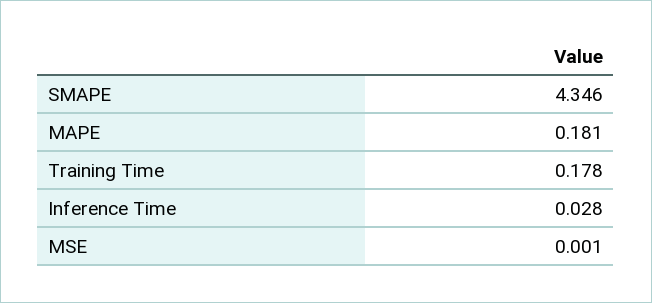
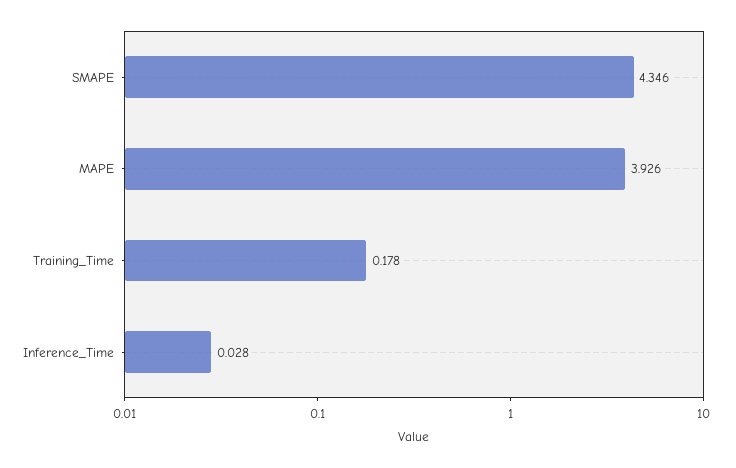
MAPE: 0.181 -> 3.926
MSE: 0.001 -> none

